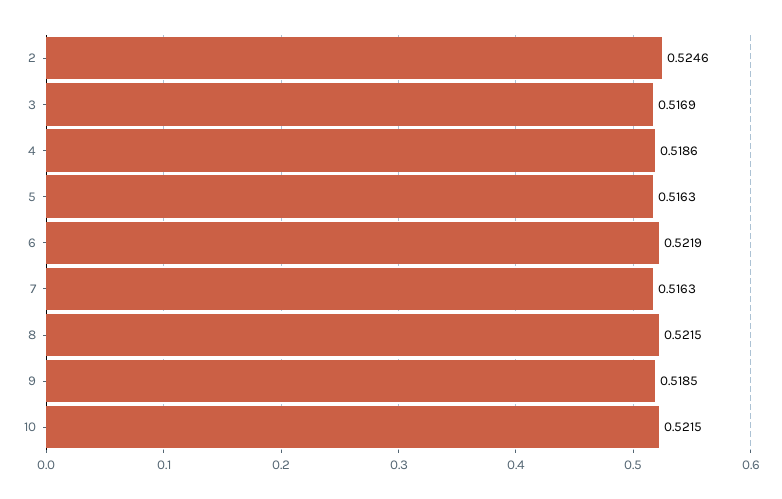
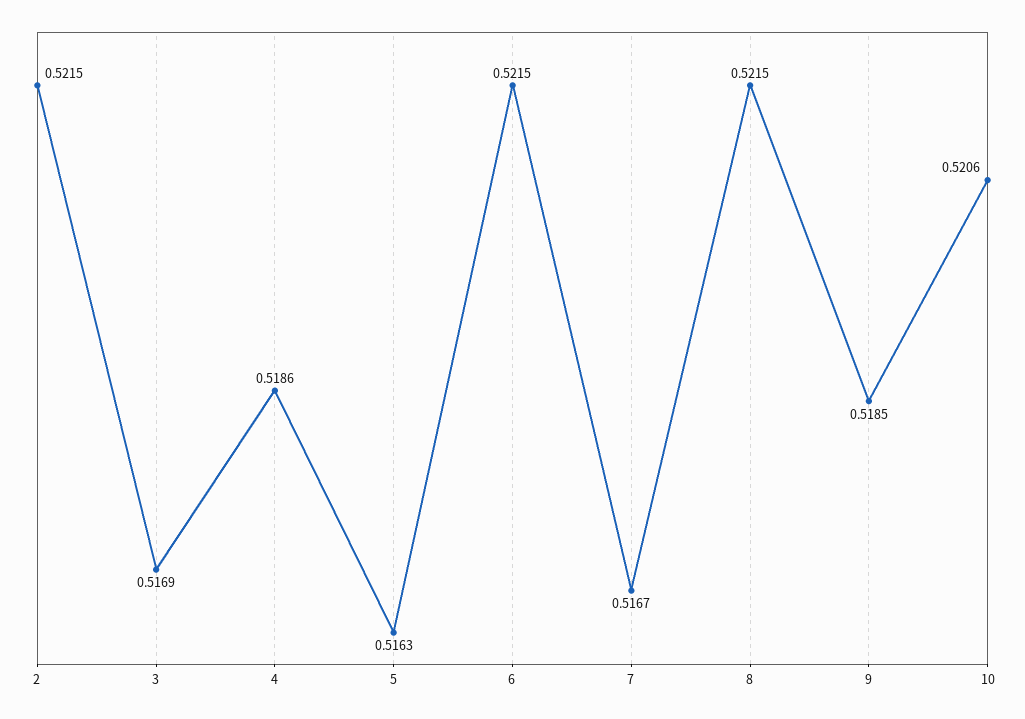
2: 0.5246 -> 0.5215
6: 0.5219 -> 0.5215
7: 0.5163 -> 0.5167
10: 0.5215 -> 0.5206

